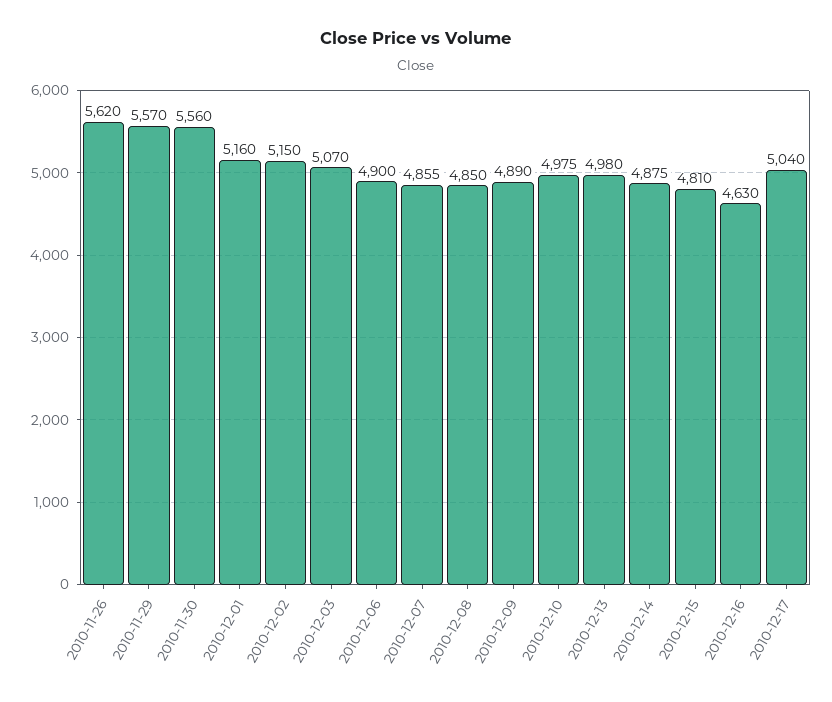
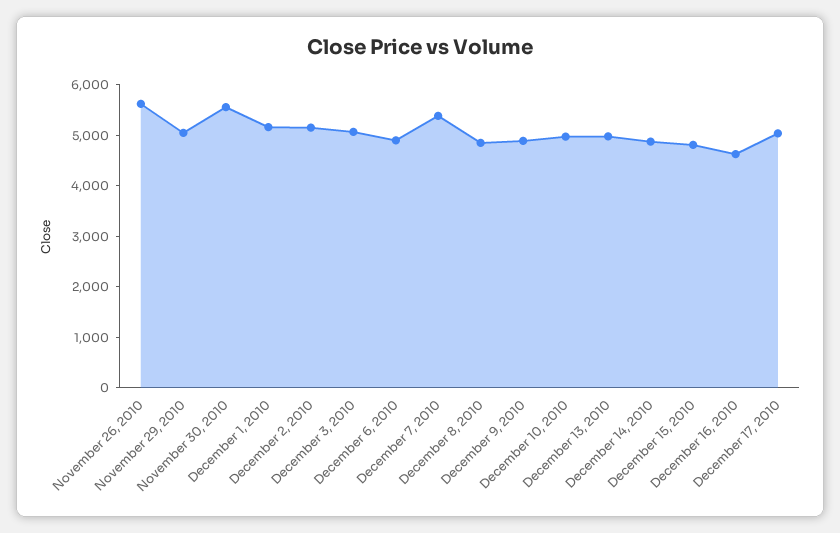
2010-11-29: 5570 -> 5000
2010-12-07: 4855 -> 5400

